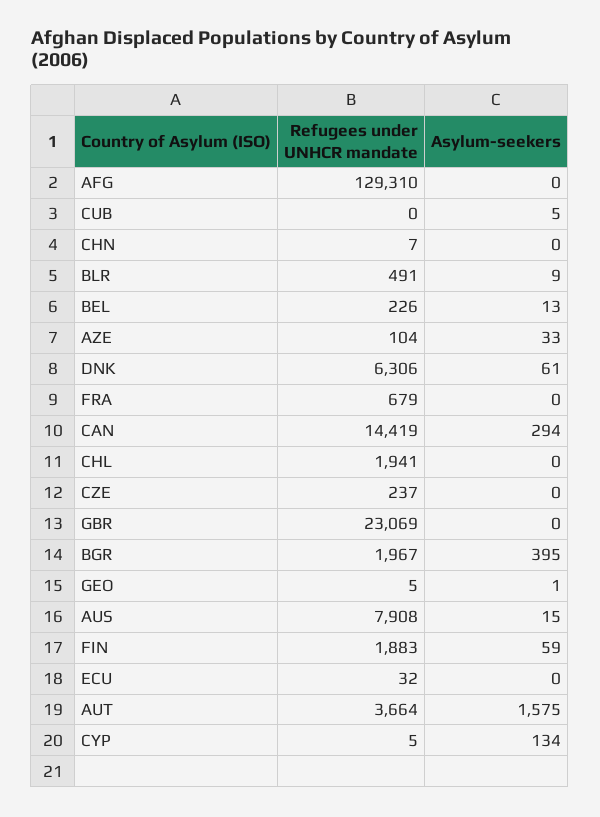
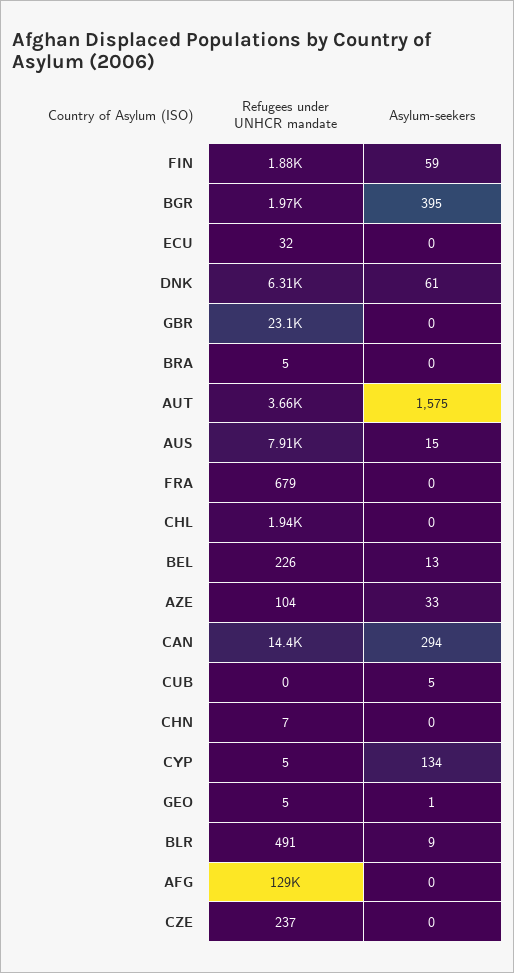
Refugees under UNHCR mandate, BRA: none -> 5
Asylum-seekers, BRA: none -> 0

